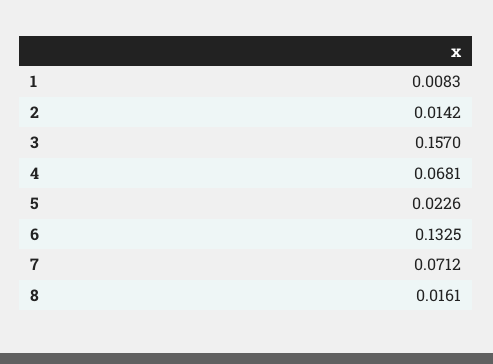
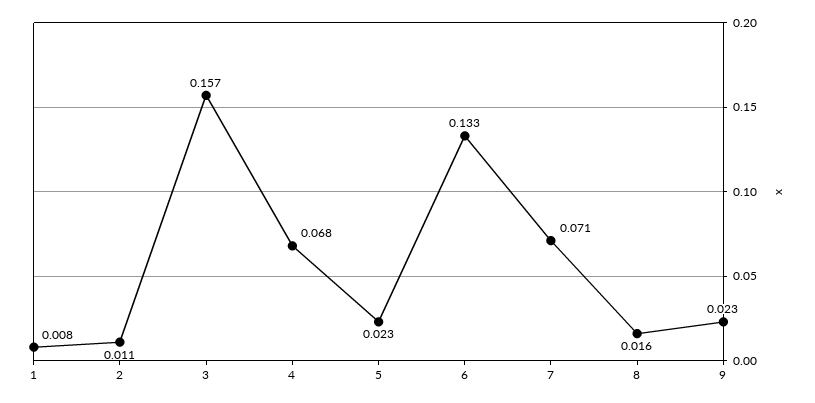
2: 0.0142 -> 0.011
9: none -> 0.023

